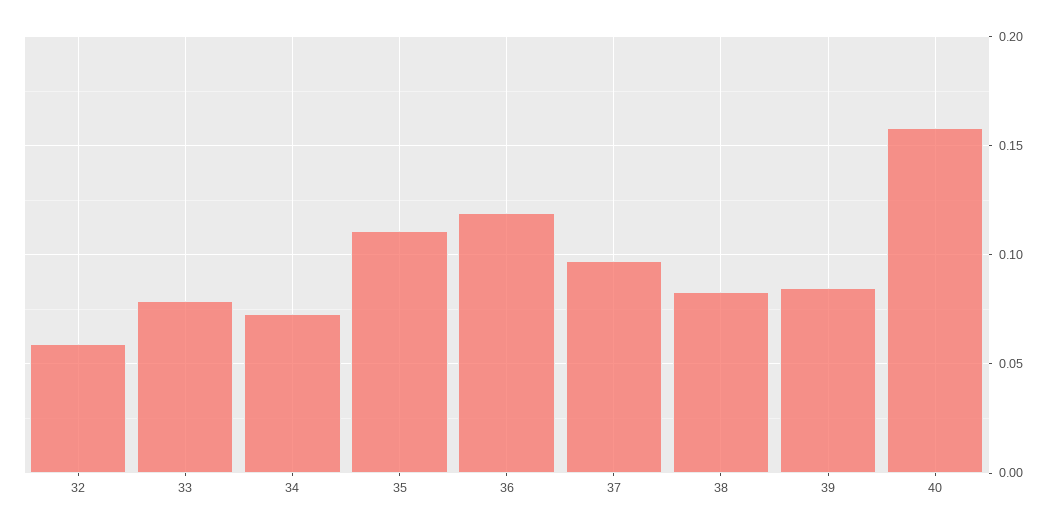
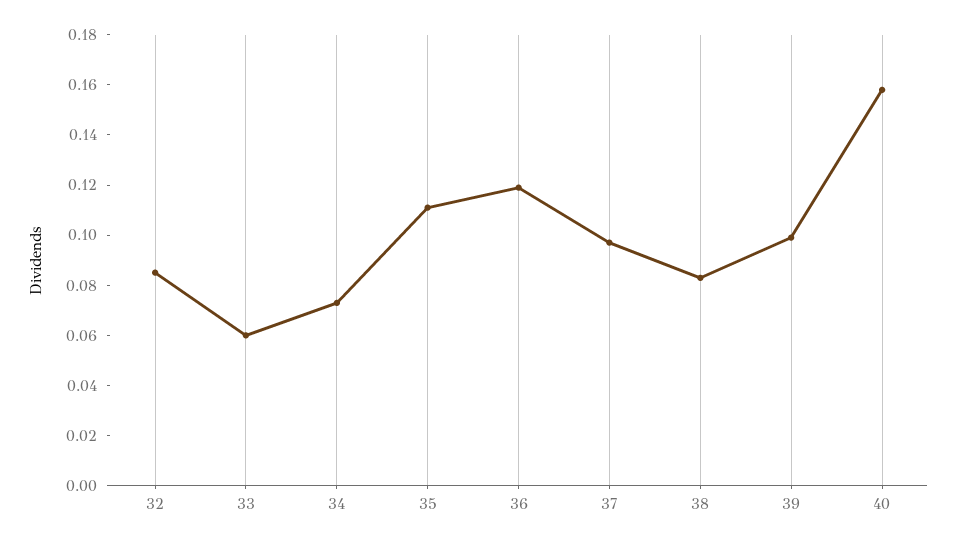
32: 0.06 -> 0.085
33: 0.08 -> 0.06
39: 0.085 -> 0.1

